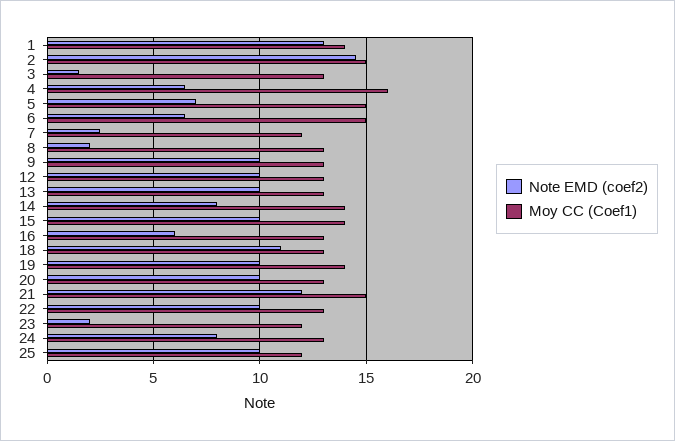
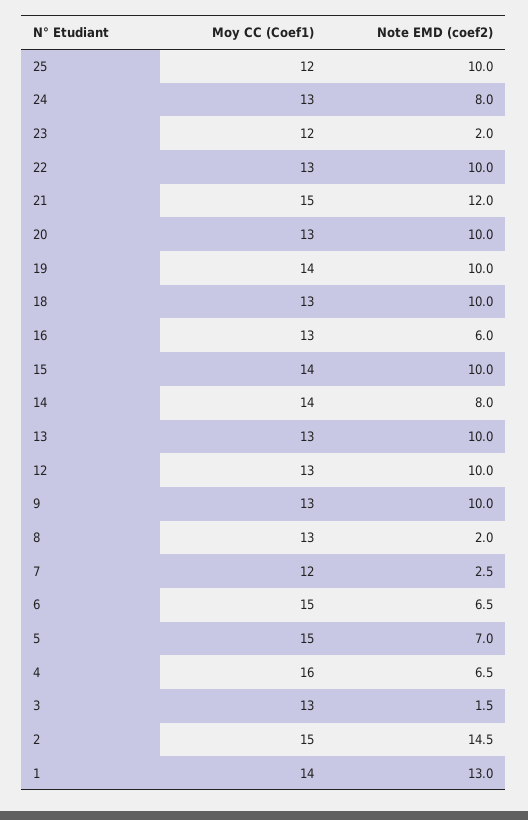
Note EMD (coef2), 18: 11 -> 10

